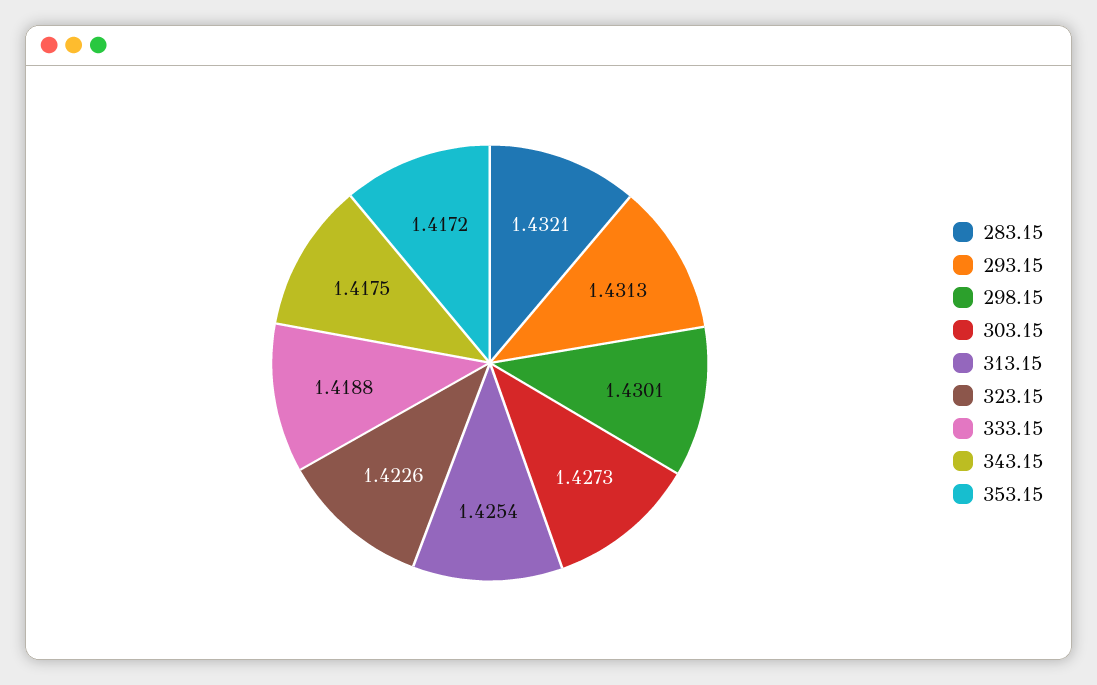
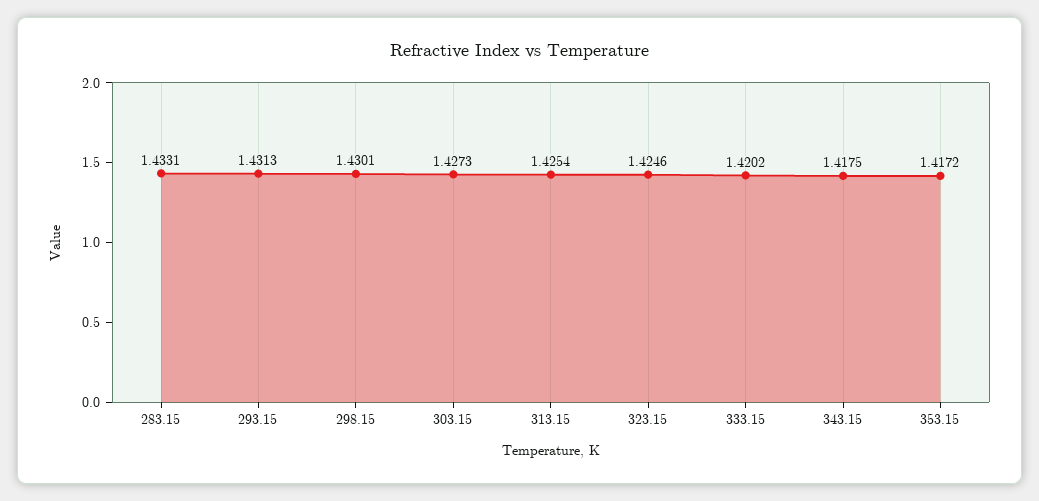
283.15: 1.4321 -> 1.4331
323.15: 1.4226 -> 1.4246
333.15: 1.4188 -> 1.4202

